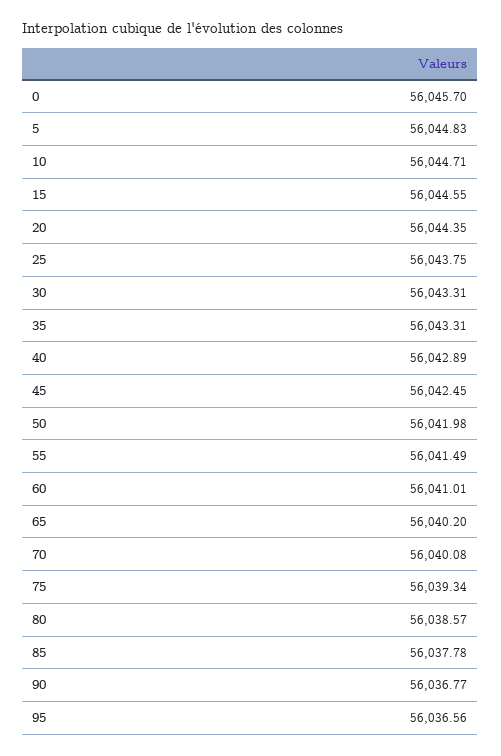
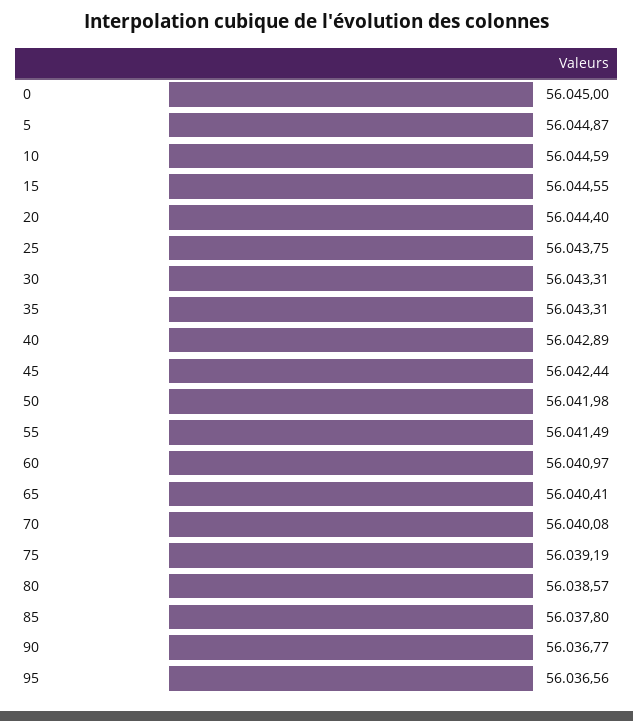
0: 56045.7 -> 56045
5: 56044.83 -> 56044.87
10: 56044.71 -> 56044.59
20: 56044.35 -> 56044.4
45: 56042.45 -> 56042.44
60: 56041.01 -> 56040.97
65: 56040.2 -> 56040.41
75: 56039.34 -> 56039.19
85: 56037.78 -> 56037.8

